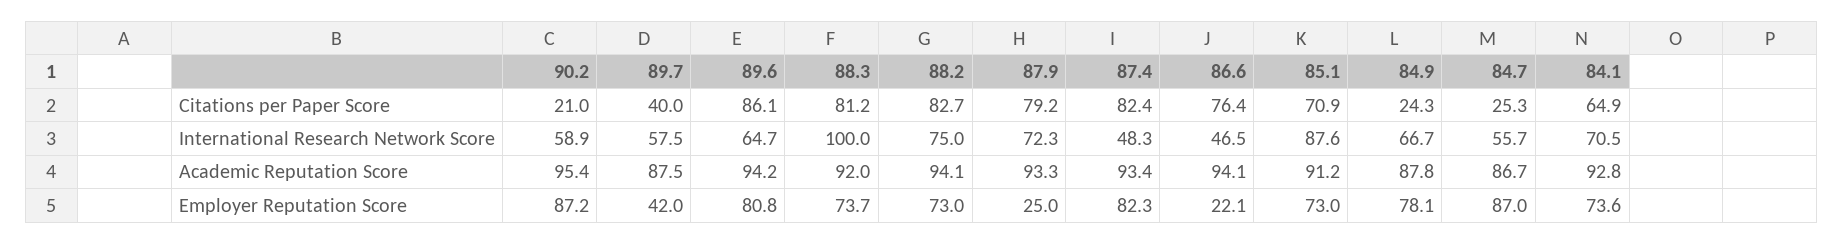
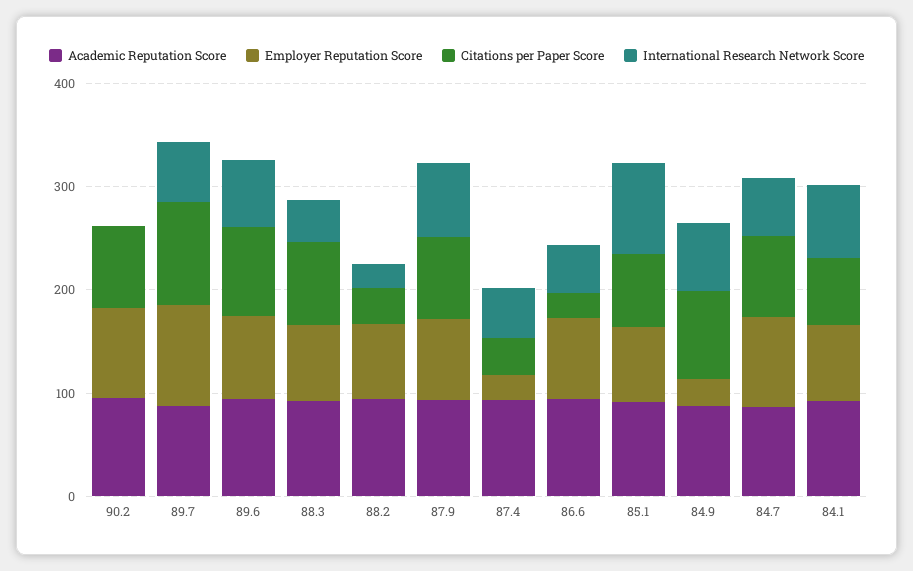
Citations per Paper Score, 90.2: 21 -> 80
Citations per Paper Score, 89.7: 40 -> 100
Citations per Paper Score, 88.2: 82.7 -> 40
Citations per Paper Score, 87.4: 82.4 -> 40
Citations per Paper Score, 86.6: 76.4 -> 20
Citations per Paper Score, 84.9: 24.3 -> 80
Citations per Paper Score, 84.7: 25.3 -> 80
International Research Network Score, 90.2: 58.9 -> 0
International Research Network Score, 88.3: 100 -> 40
International Research Network Score, 88.2: 75 -> 20
Employer Reputation Score, 89.7: 42 -> 100
Employer Reputation Score, 87.9: 25 -> 80
Employer Reputation Score, 87.4: 82.3 -> 20
Employer Reputation Score, 86.6: 22.1 -> 80
Employer Reputation Score, 84.9: 78.1 -> 20

